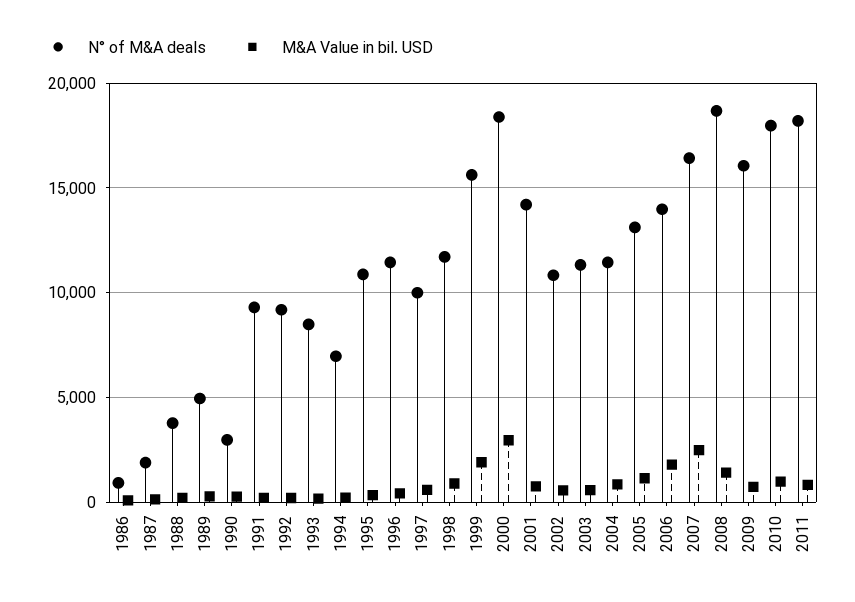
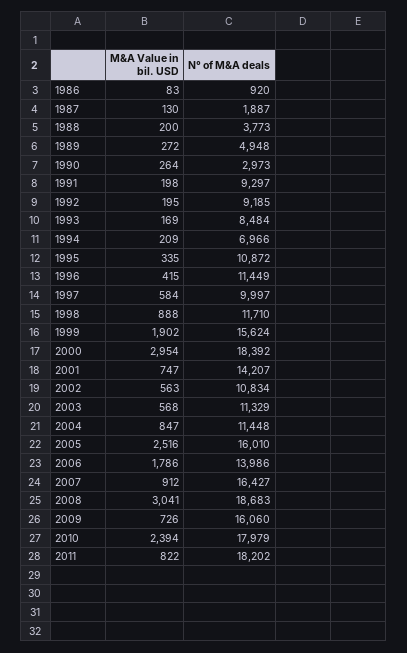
N° of M&A deals, 2005: 13000 -> 16010
M&A Value in bil. USD, 2005: 1000 -> 2516
M&A Value in bil. USD, 2007: 2500 -> 912
M&A Value in bil. USD, 2008: 1500 -> 3041
M&A Value in bil. USD, 2010: 1000 -> 2394

